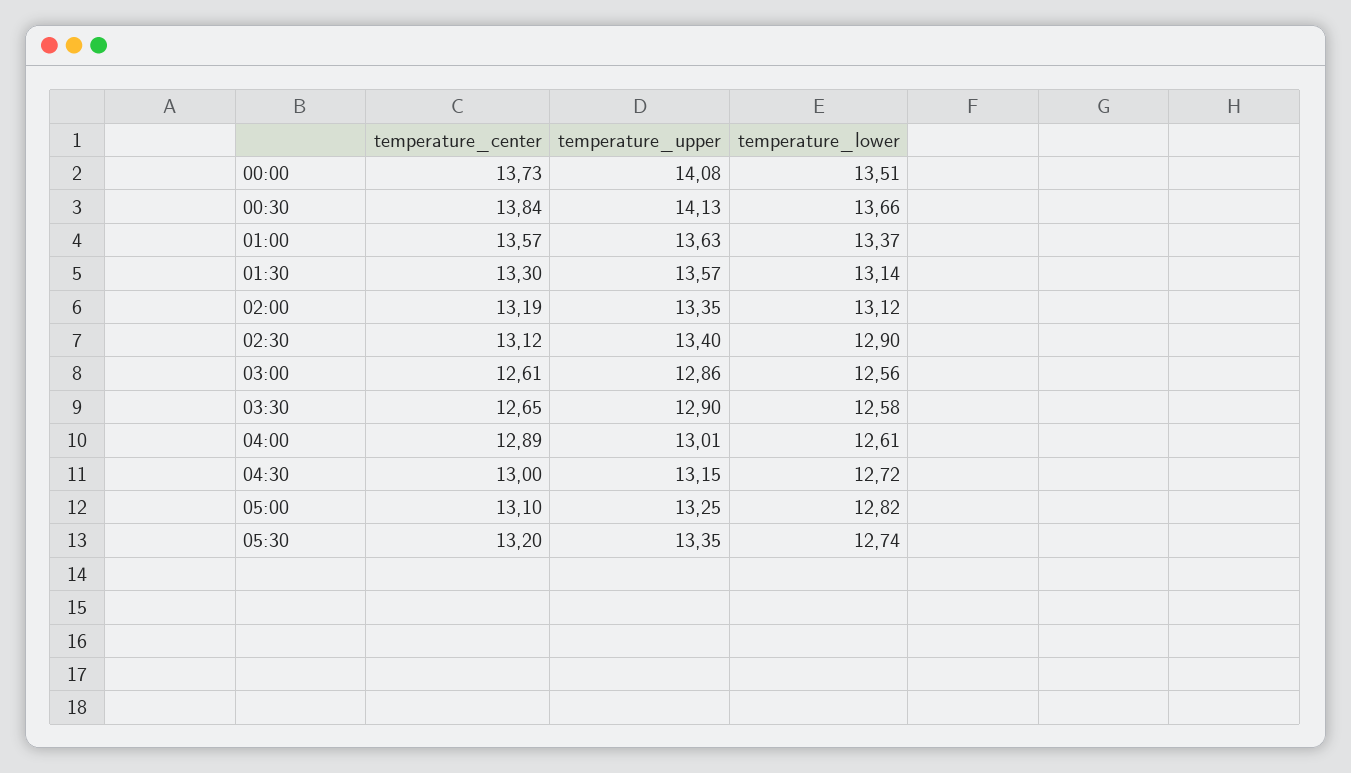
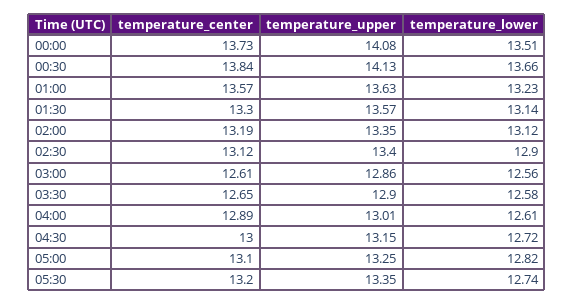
temperature_lower, 01:00: 13.37 -> 13.23

